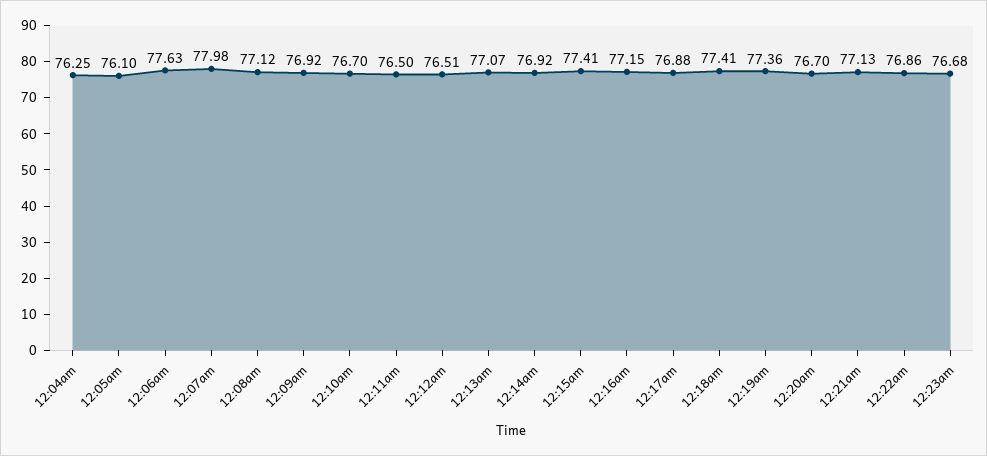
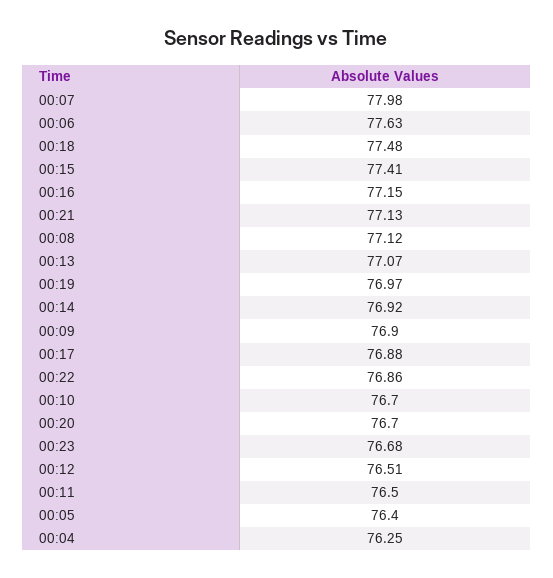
12:05am: 76.1 -> 76.4
12:09am: 76.92 -> 76.9
12:18am: 77.41 -> 77.48
12:19am: 77.36 -> 76.97

